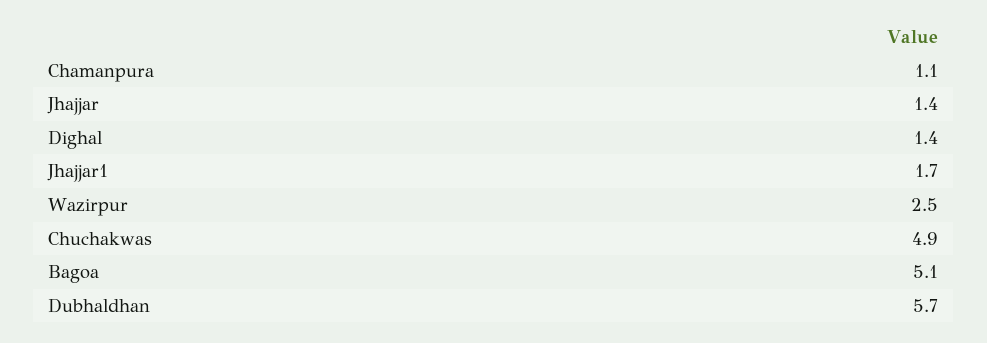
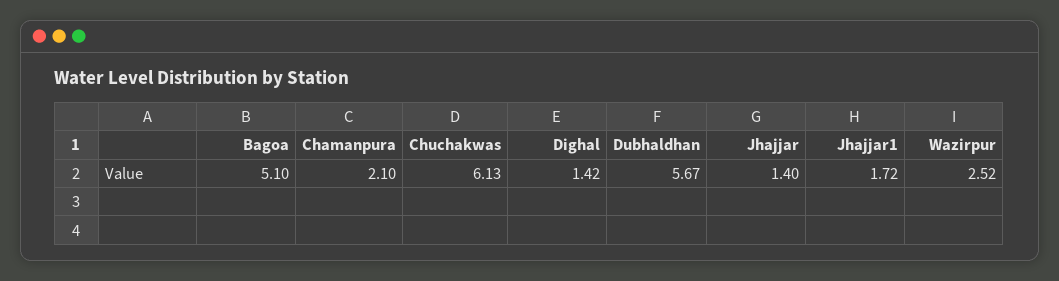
Chamanpura: 1.1 -> 2.1
Chuchakwas: 4.9 -> 6.13

